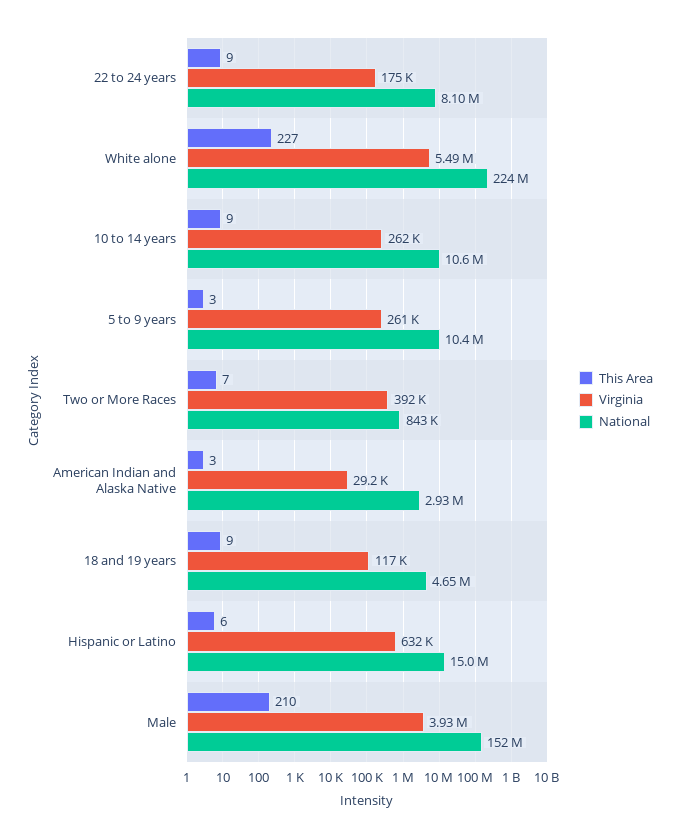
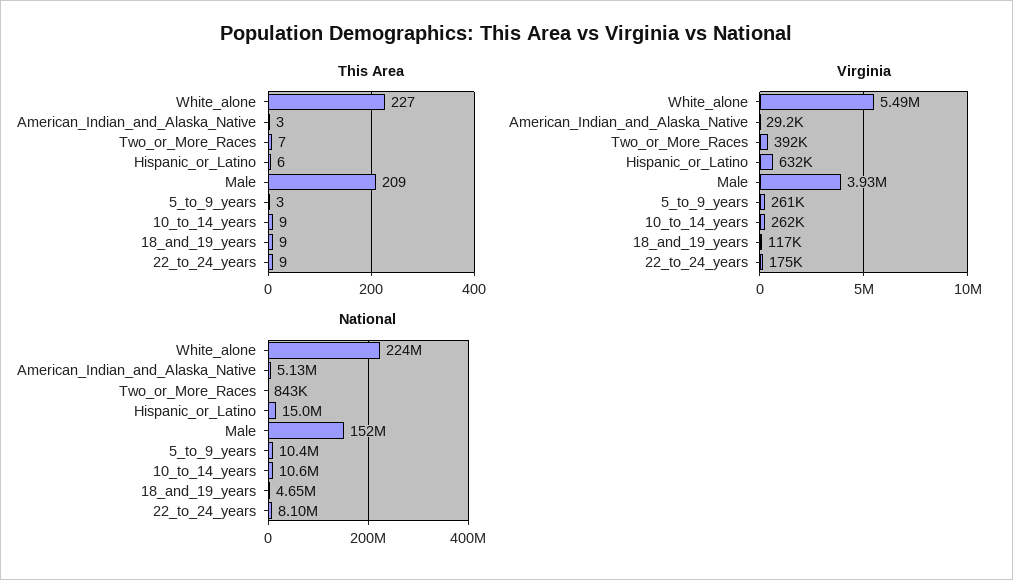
National, American Indian and Alaska Native: 2930000 -> 5130000
This Area, Male: 210 -> 209

